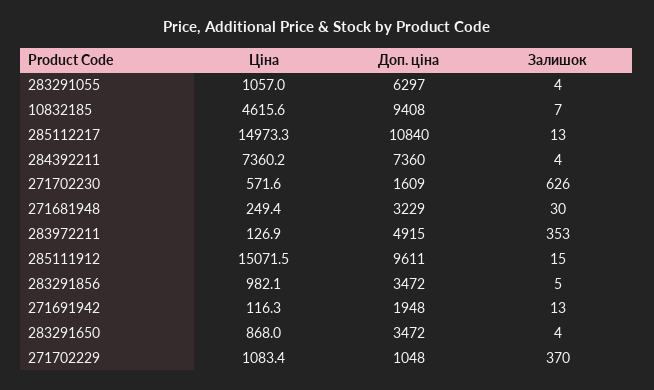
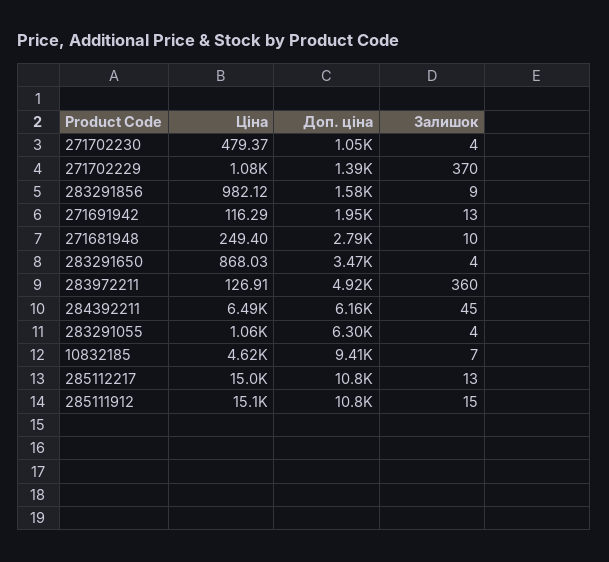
Ціна, 284392211: 7360.2 -> 6490
Доп. ціна, 284392211: 7360 -> 6160
Залишок, 284392211: 4 -> 45
Ціна, 271702230: 571.6 -> 479.37
Доп. ціна, 271702230: 1609 -> 1050
Залишок, 271702230: 626 -> 4
Доп. ціна, 271681948: 3229 -> 2790
Залишок, 271681948: 30 -> 10
Залишок, 283972211: 353 -> 360
Доп. ціна, 285111912: 9611 -> 10800
Доп. ціна, 283291856: 3472 -> 1580
Залишок, 283291856: 5 -> 9
Доп. ціна, 271702229: 1048 -> 1390

